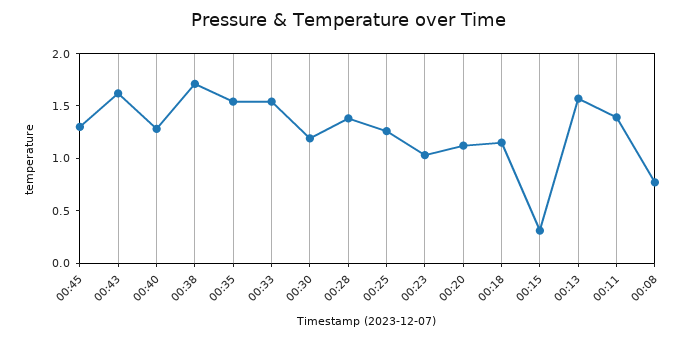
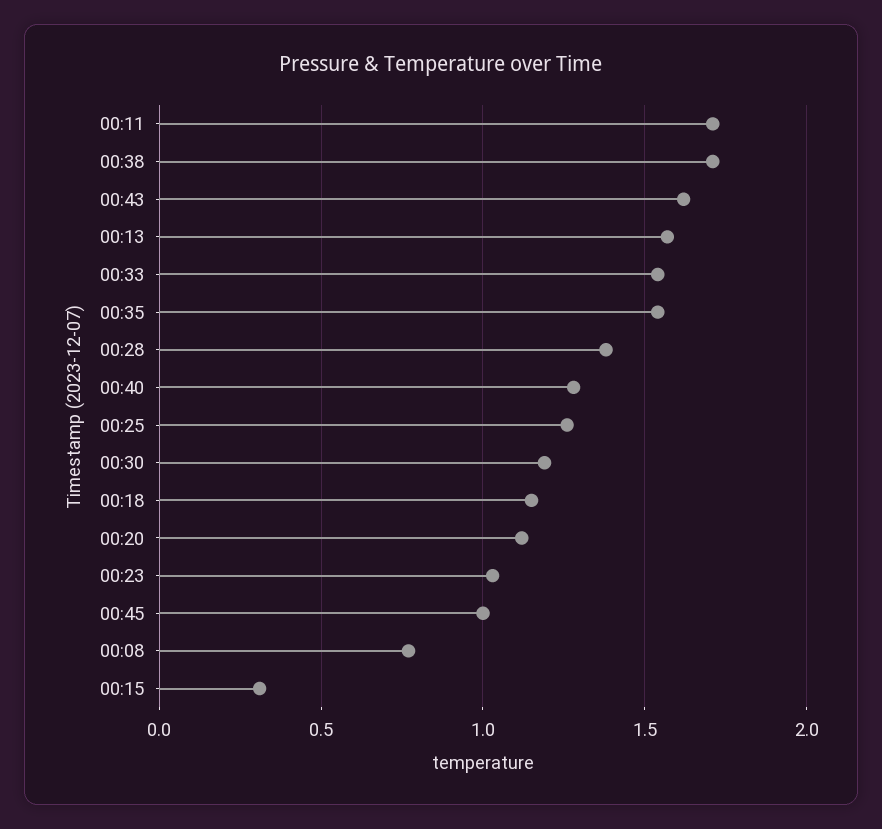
00:45: 1.3 -> 1
00:11: 1.4 -> 1.7

